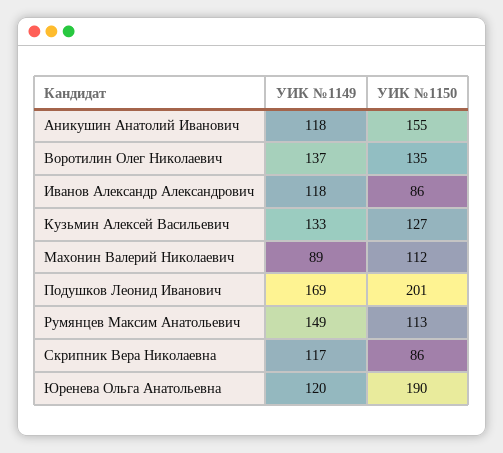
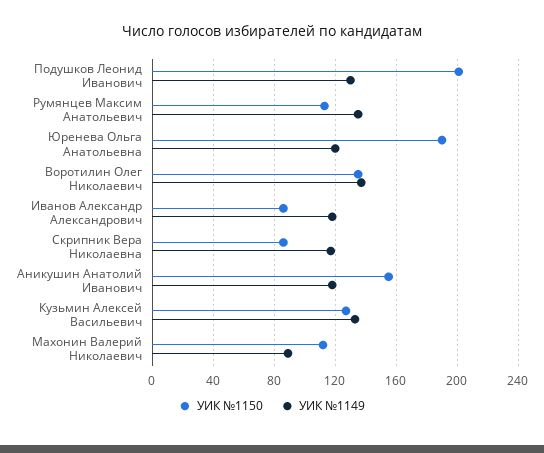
УИК №1149, Подушков Леонид Иванович: 169 -> 130
УИК №1149, Румянцев Максим Анатольевич: 149 -> 135

